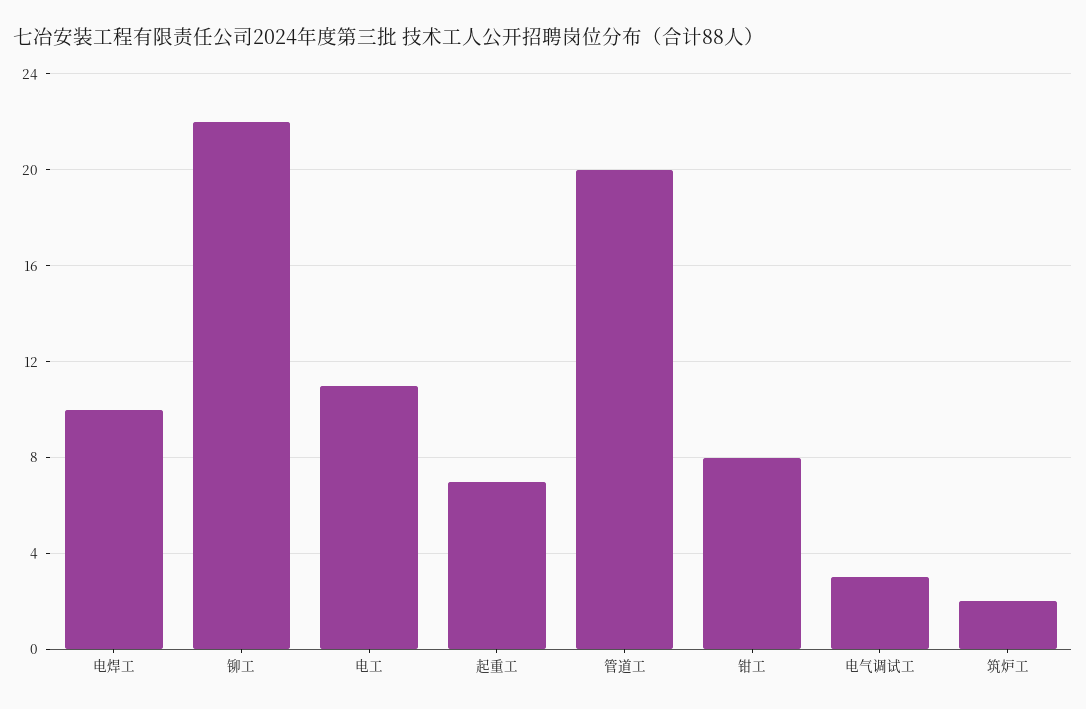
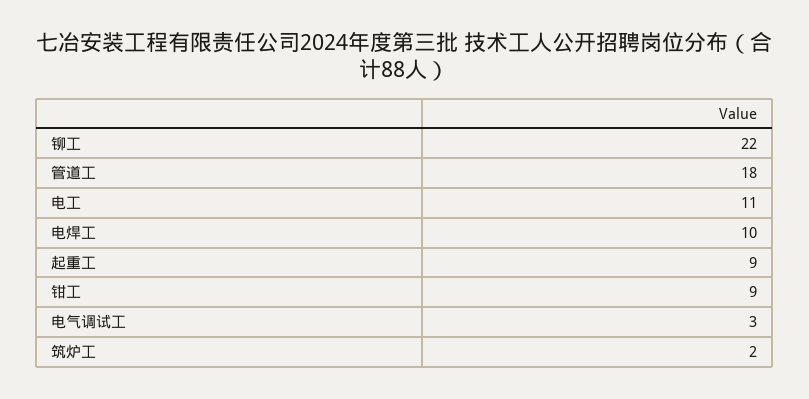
起重工: 7 -> 9
管道工: 20 -> 18
钳工: 8 -> 9

